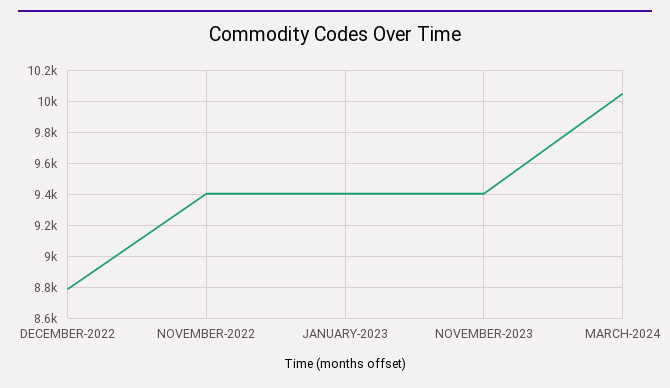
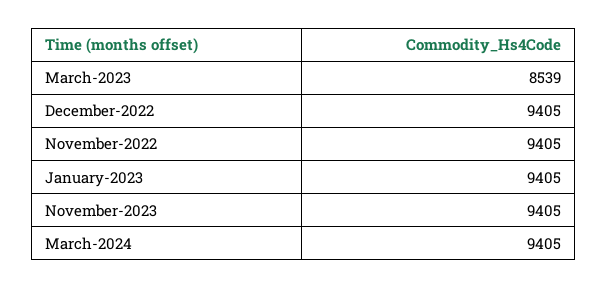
DECEMBER-2022: 8800 -> 9405
MARCH-2024: 10050 -> 9405
March-2023: none -> 8539

